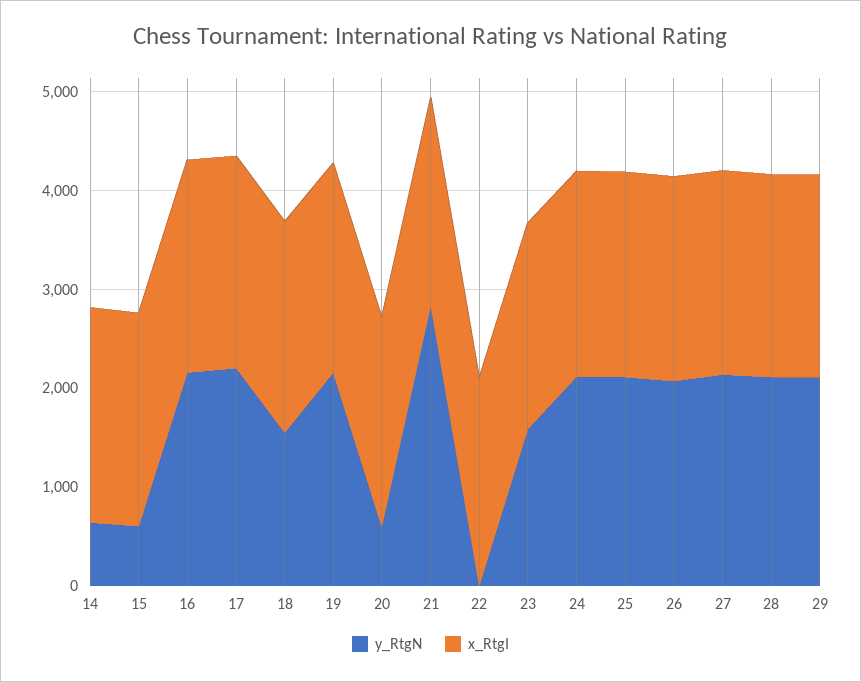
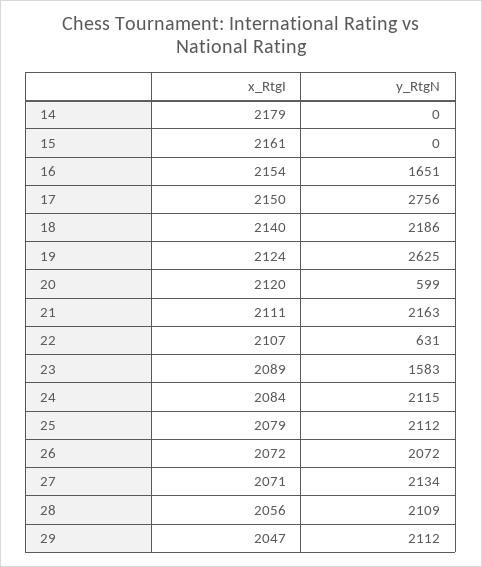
y_RtgN, 14: 600 -> 0
y_RtgN, 15: 600 -> 0
y_RtgN, 16: 2200 -> 1651
y_RtgN, 17: 2200 -> 2756
y_RtgN, 18: 1600 -> 2186
y_RtgN, 19: 2200 -> 2625
y_RtgN, 21: 2800 -> 2163
y_RtgN, 22: 0 -> 631

